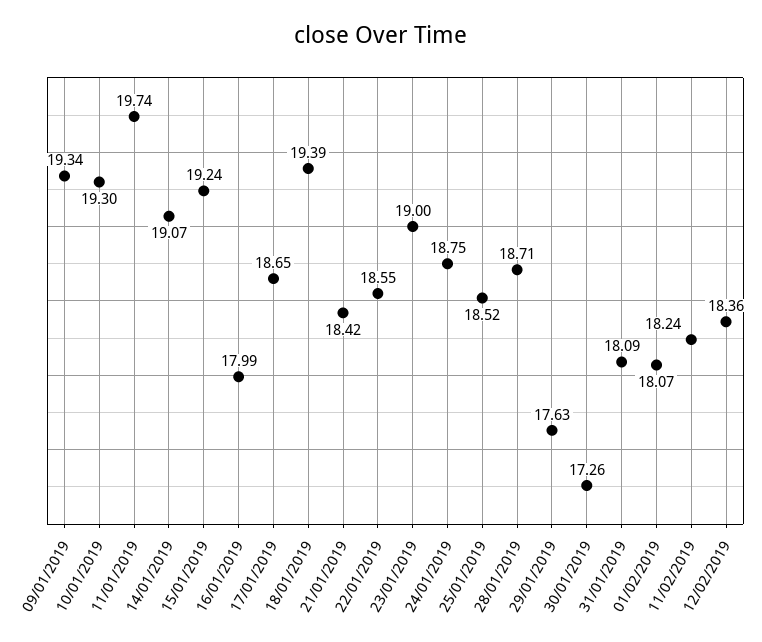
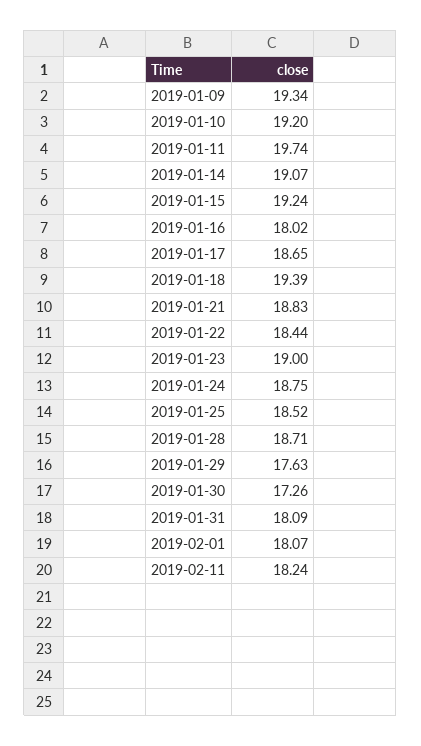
10/01/2019: 19.3 -> 19.2
16/01/2019: 17.99 -> 18.02
21/01/2019: 18.42 -> 18.83
22/01/2019: 18.55 -> 18.44
12/02/2019: 18.36 -> none

